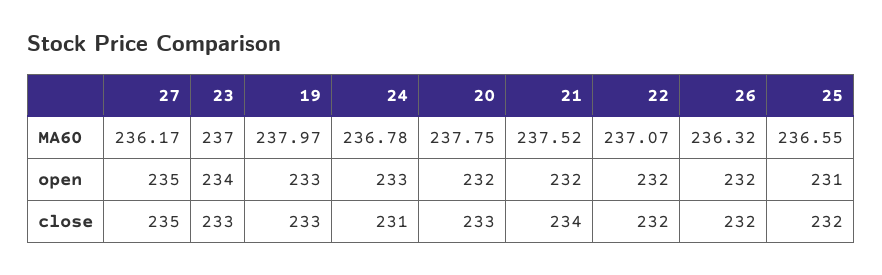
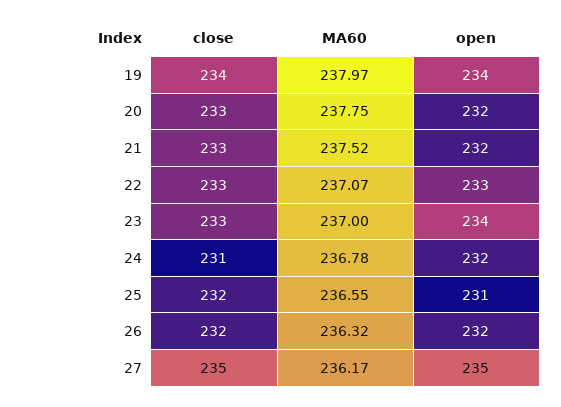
19, open: 233 -> 234
24, open: 233 -> 232
22, open: 232 -> 233
19, close: 233 -> 234
21, close: 234 -> 233
22, close: 232 -> 233

